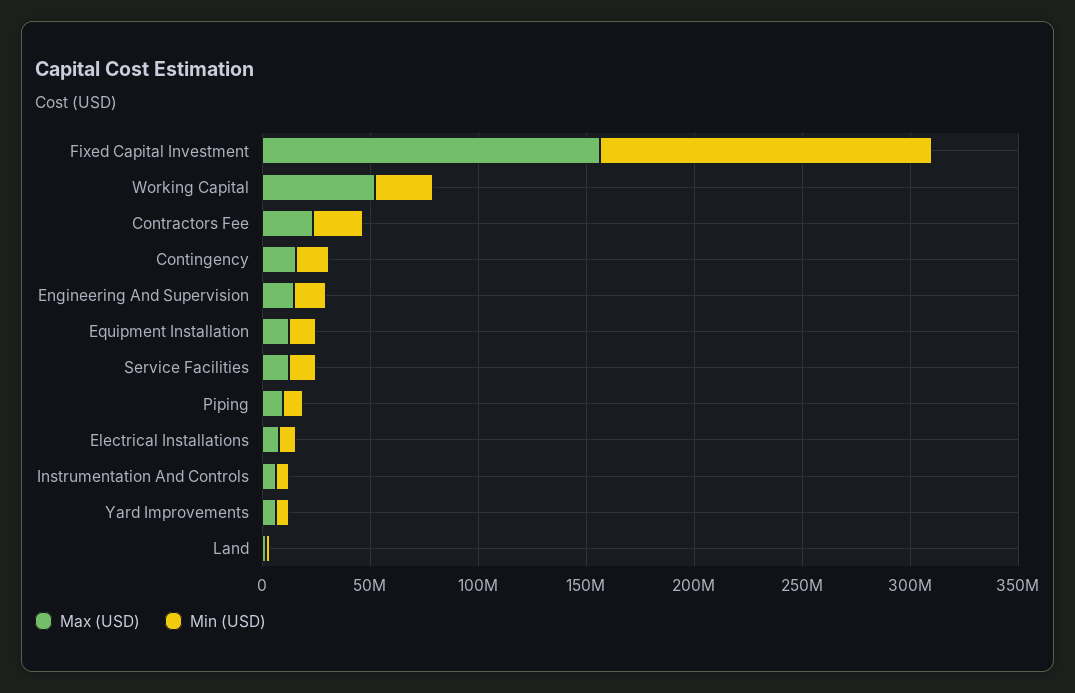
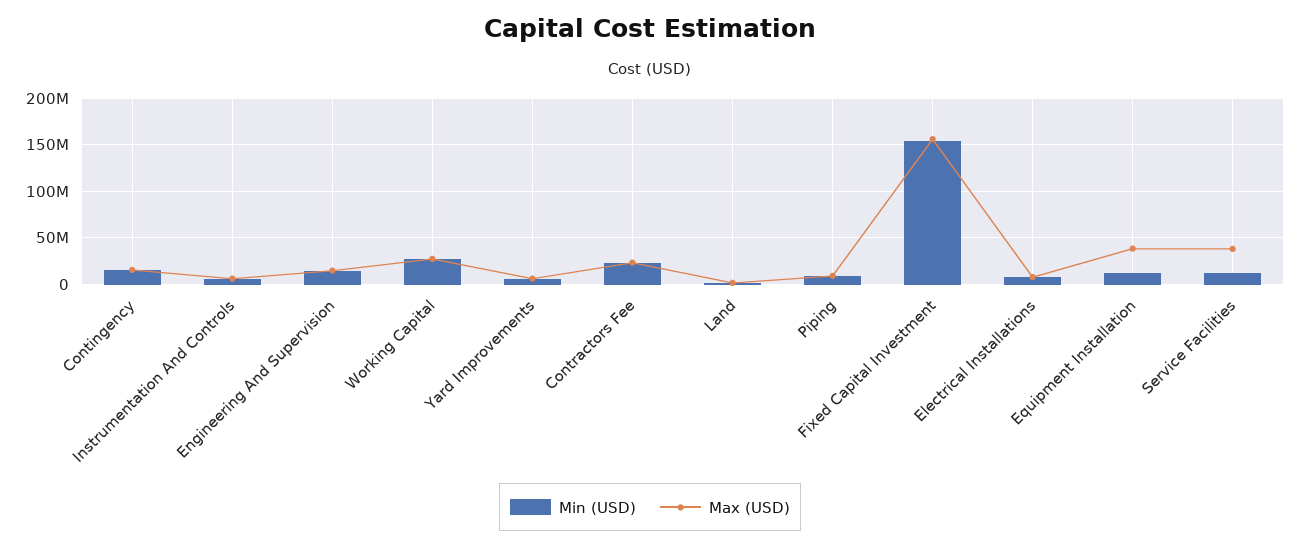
Max (USD), Working Capital: 50000000 -> 30000000
Max (USD), Equipment Installation: 10000000 -> 40000000
Max (USD), Service Facilities: 10000000 -> 40000000

